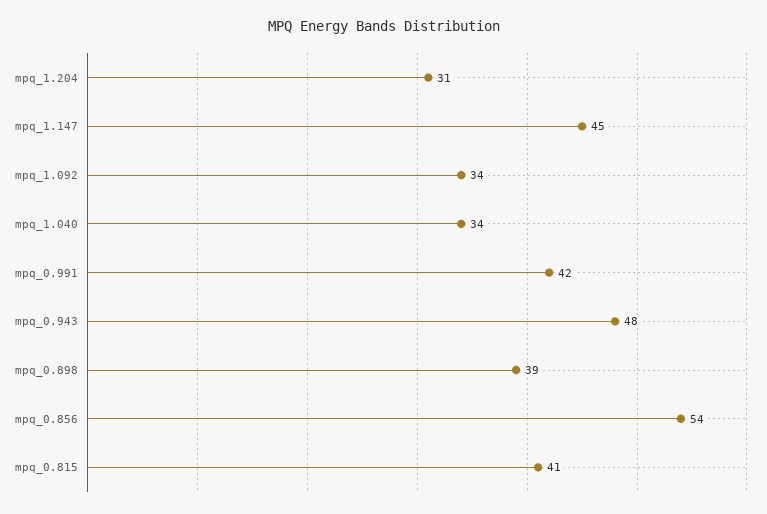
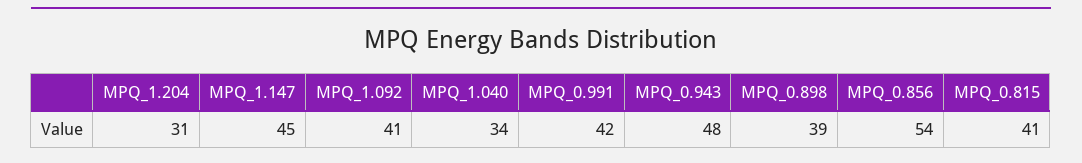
mpq_1.092: 34 -> 41

